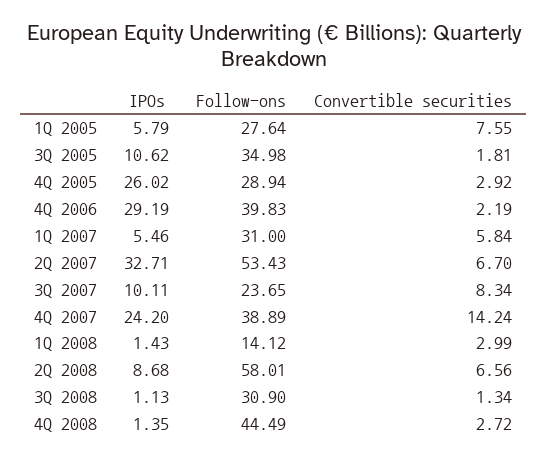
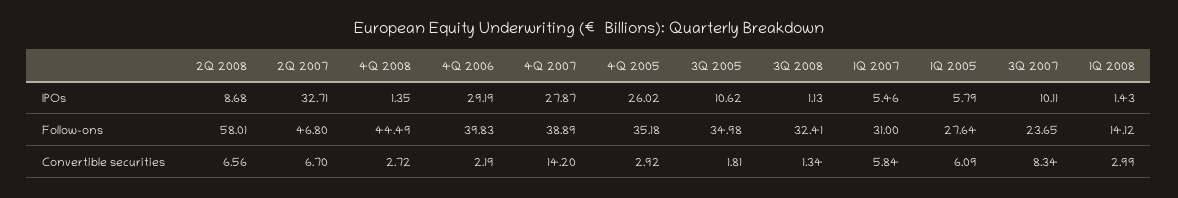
Convertible securities, 1Q 2005: 7.55 -> 6.09
Follow-ons, 4Q 2005: 28.94 -> 35.18
Follow-ons, 2Q 2007: 53.43 -> 46.8
IPOs, 4Q 2007: 24.2 -> 27.87
Convertible securities, 4Q 2007: 14.24 -> 14.2
Follow-ons, 3Q 2008: 30.9 -> 32.41

